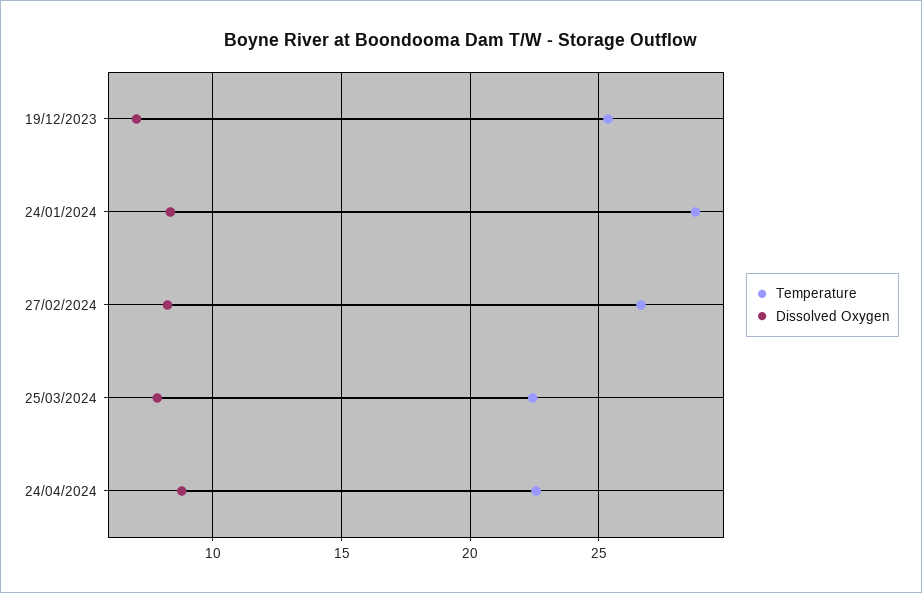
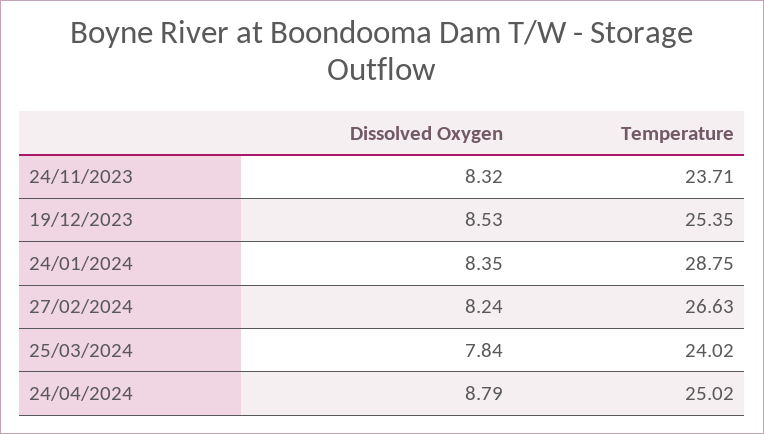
Dissolved Oxygen, 19/12/2023: 7 -> 8.53
Temperature, 25/03/2024: 22.5 -> 24.02
Temperature, 24/04/2024: 22.5 -> 25.02
Dissolved Oxygen, 24/11/2023: none -> 8.32
Temperature, 24/11/2023: none -> 23.71

